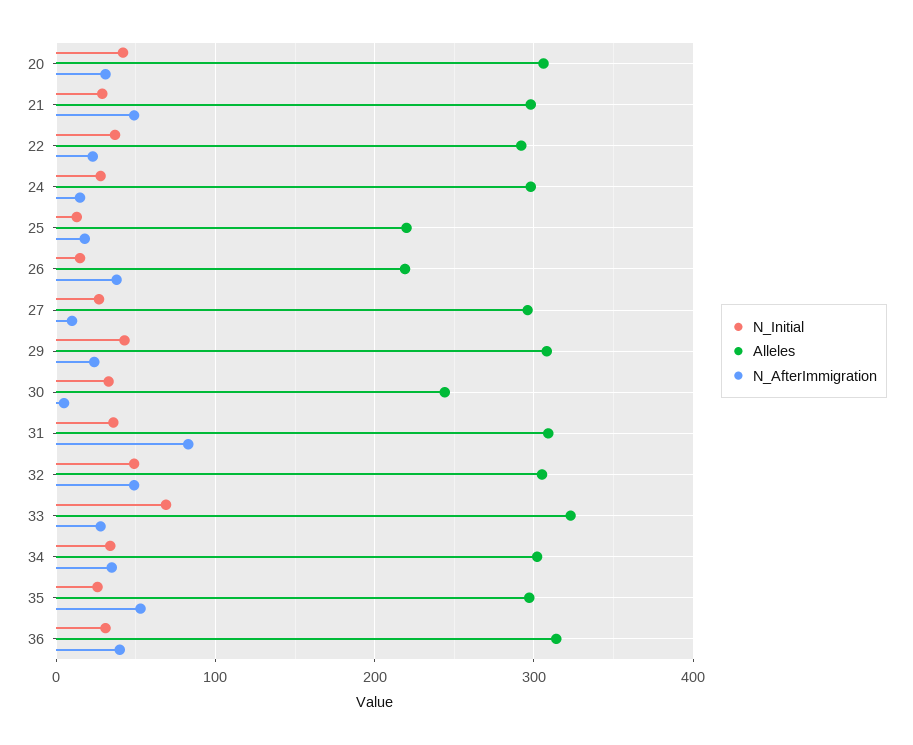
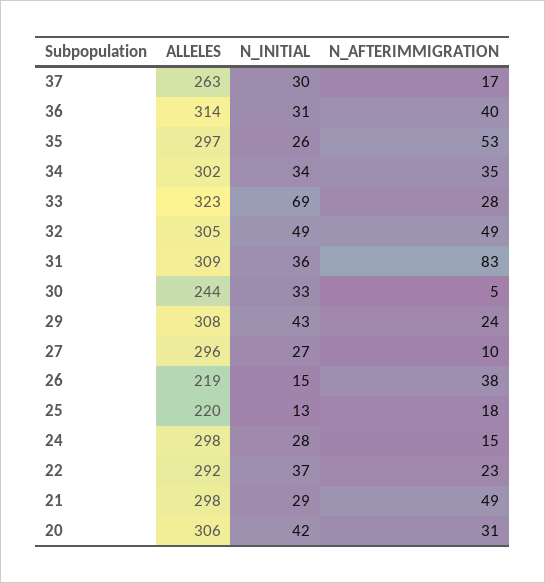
Alleles, 37: none -> 263
N_Initial, 37: none -> 30
N_AfterImmigration, 37: none -> 17

